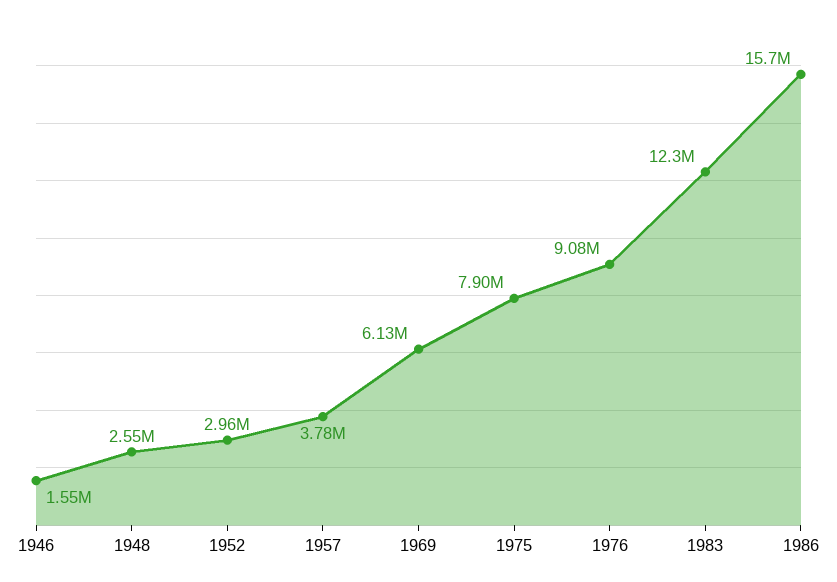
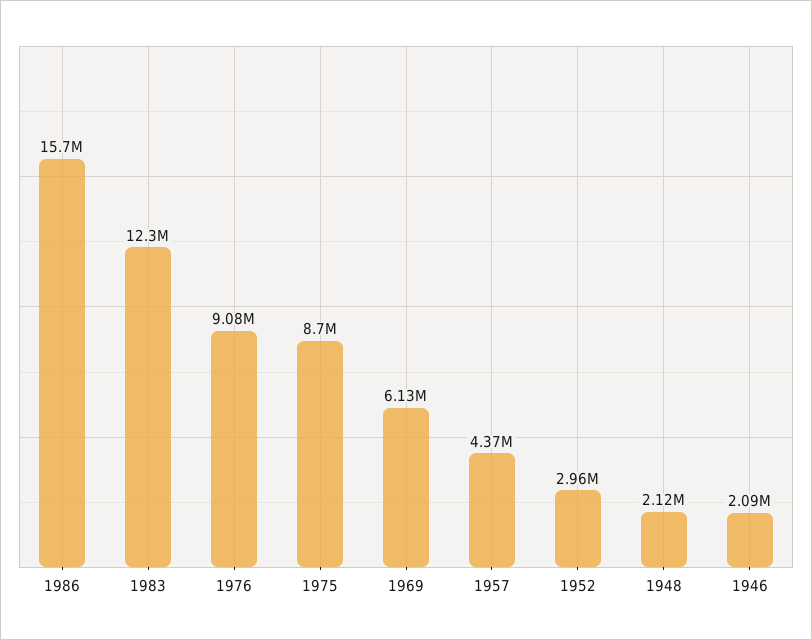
1946: 1550000 -> 2090000
1948: 2550000 -> 2120000
1957: 3780000 -> 4370000
1975: 7900000 -> 8700000

